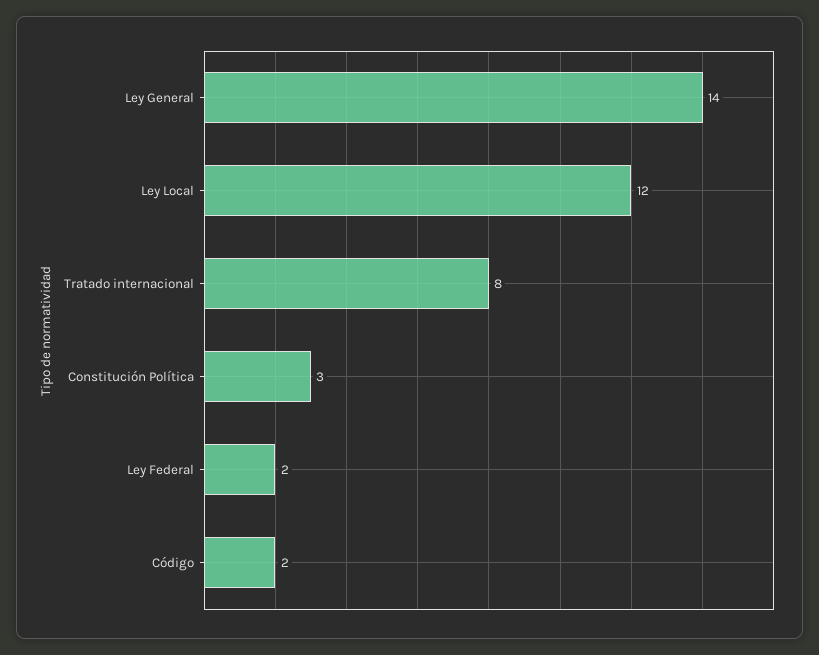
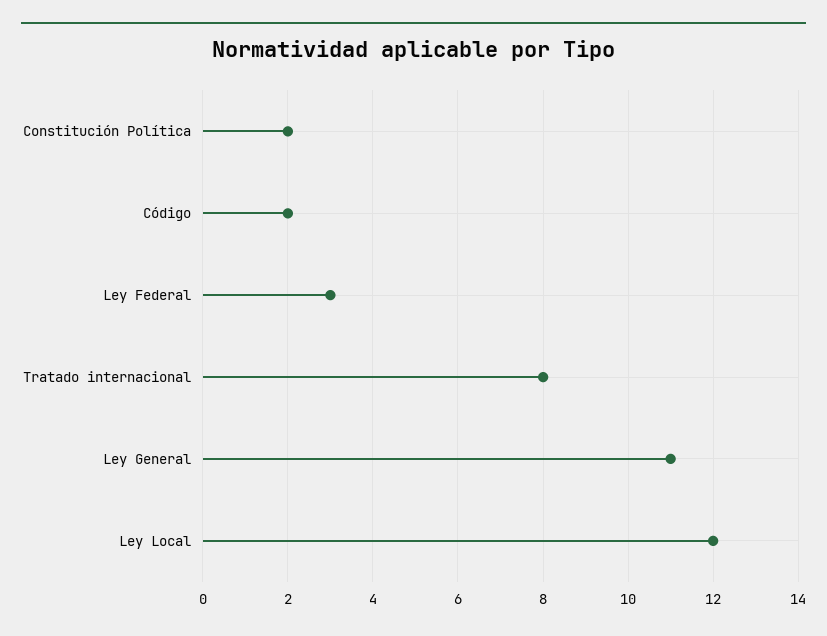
Ley General: 14 -> 11
Constitución Política: 3 -> 2
Ley Federal: 2 -> 3

